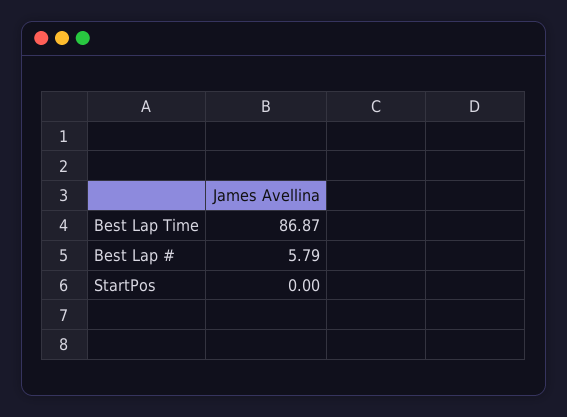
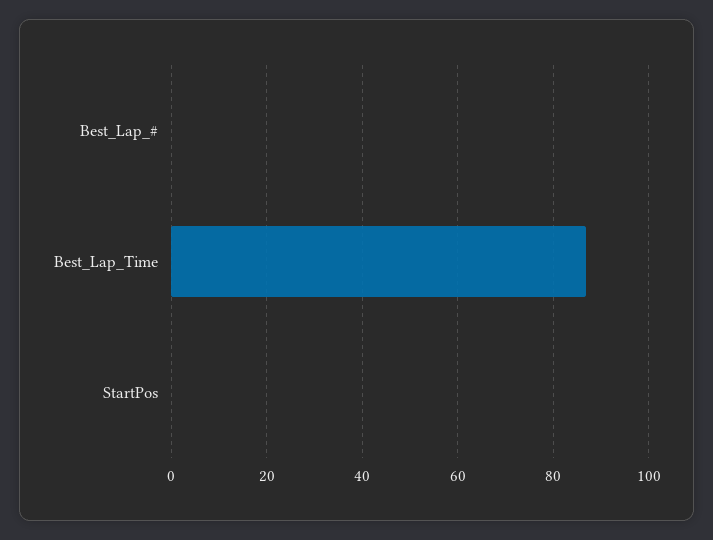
Best Lap #: 5.79 -> 0

